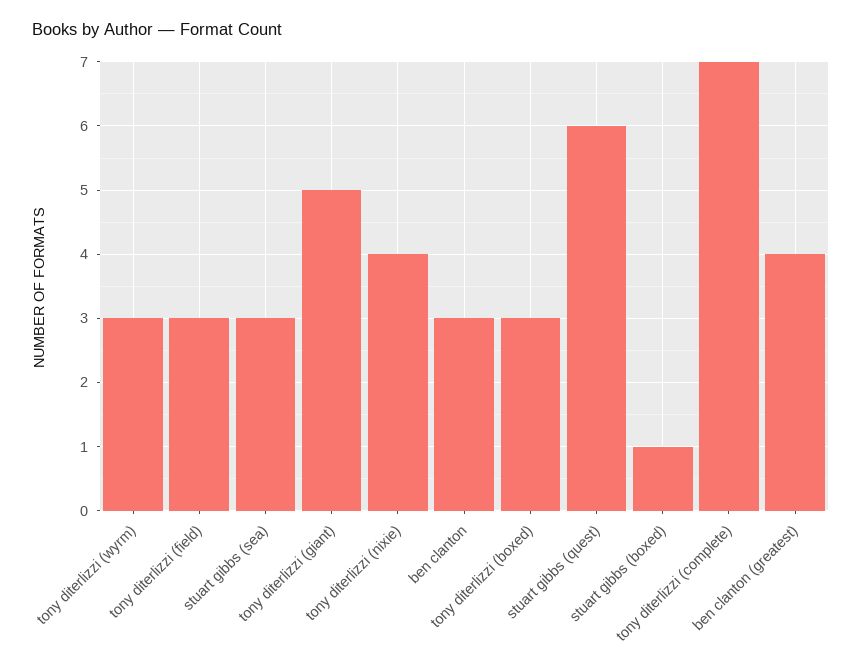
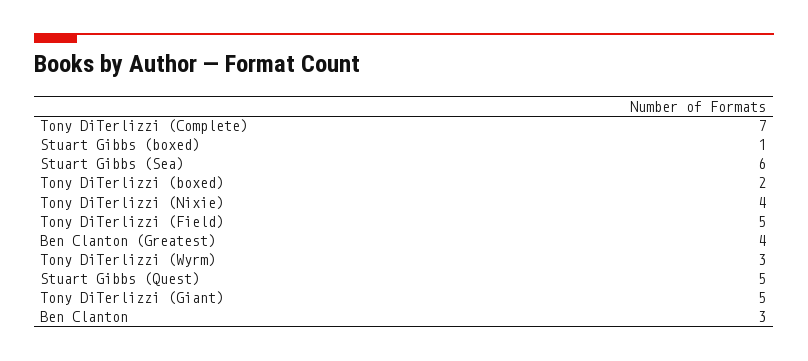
tony diterlizzi (field): 3 -> 5
stuart gibbs (sea): 3 -> 6
tony diterlizzi (boxed): 3 -> 2
stuart gibbs (quest): 6 -> 5

